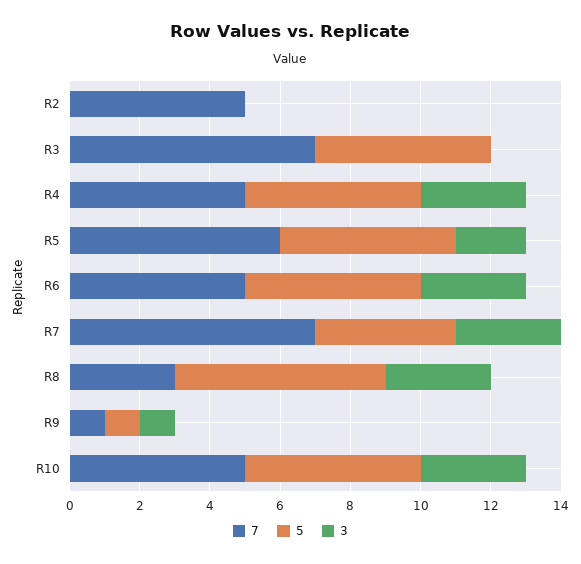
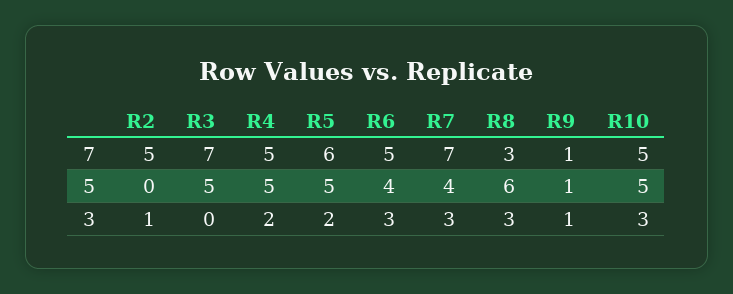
3, R2: 0 -> 1
3, R4: 3 -> 2
5, R6: 5 -> 4

